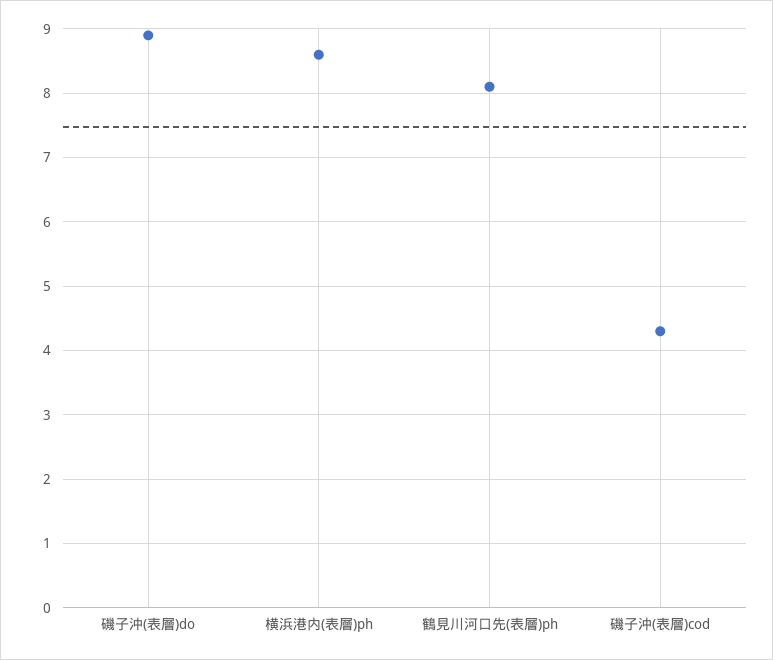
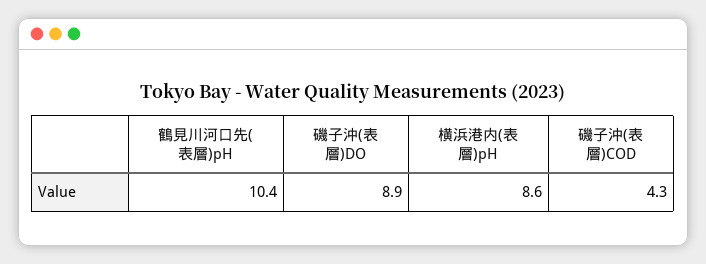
鶴見川河口先(表層)ph: 8.1 -> 10.4

